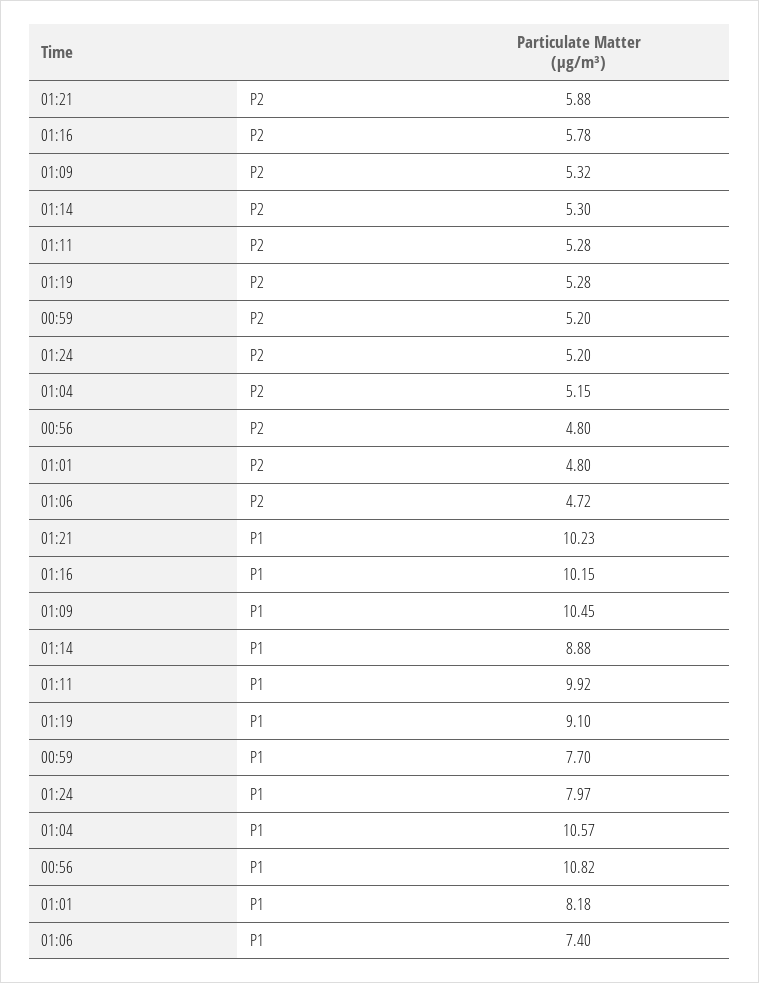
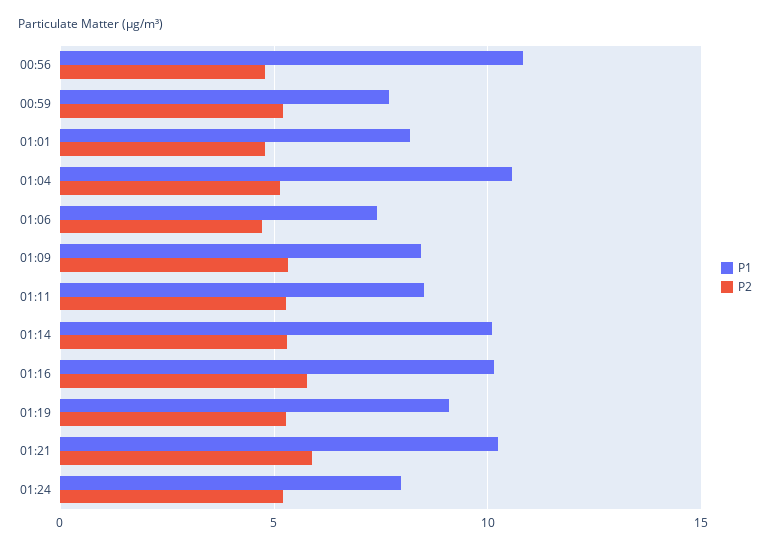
P1, 01:09: 10.45 -> 8.5
P1, 01:14: 8.88 -> 10
P1, 01:11: 9.92 -> 8.5

